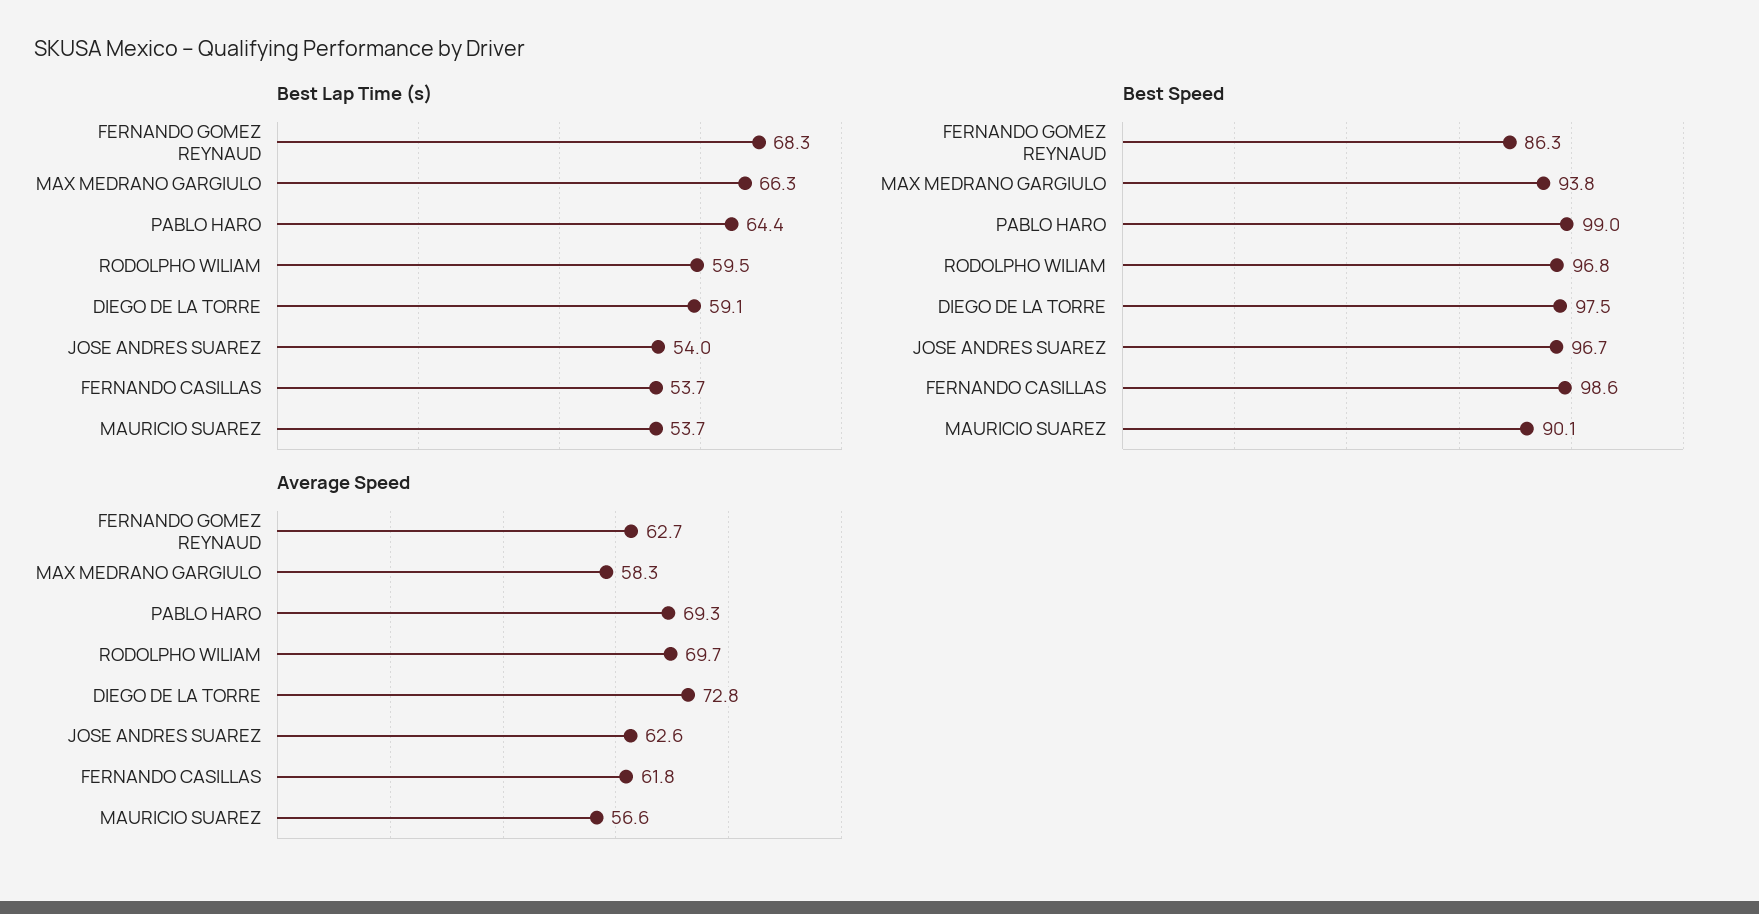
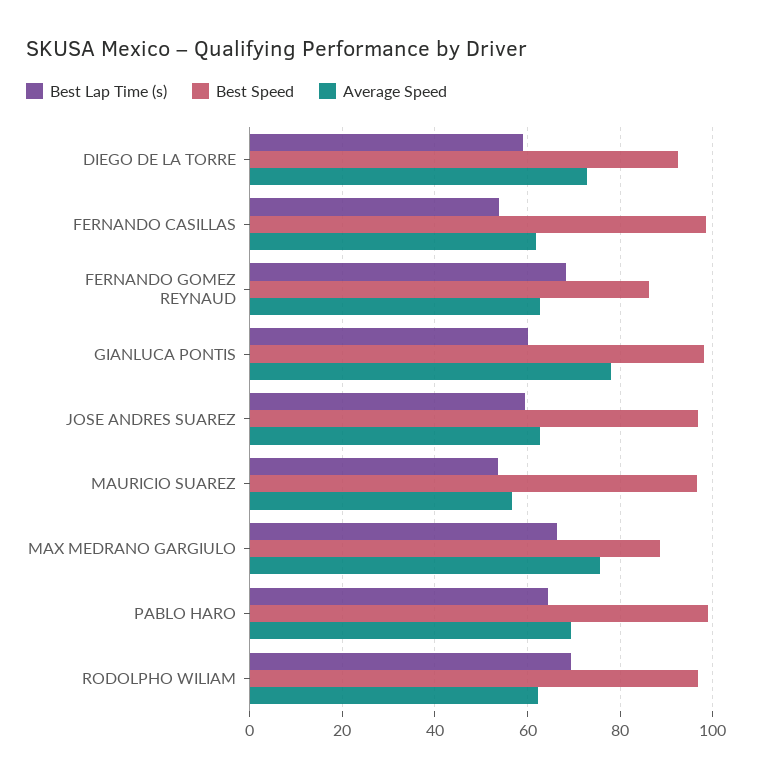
Best Lap Time (s), RODOLPHO WILIAM: 59.5 -> 70
Best Lap Time (s), JOSE ANDRES SUAREZ: 54 -> 60
Best Speed, MAX MEDRANO GARGIULO: 93.8 -> 88
Best Speed, DIEGO DE LA TORRE: 97.5 -> 92
Best Speed, MAURICIO SUAREZ: 90.1 -> 96
Average Speed, MAX MEDRANO GARGIULO: 58.3 -> 76
Average Speed, RODOLPHO WILIAM: 69.7 -> 62
Best Lap Time (s), GIANLUCA PONTIS: none -> 60
Best Speed, GIANLUCA PONTIS: none -> 98
Average Speed, GIANLUCA PONTIS: none -> 78

